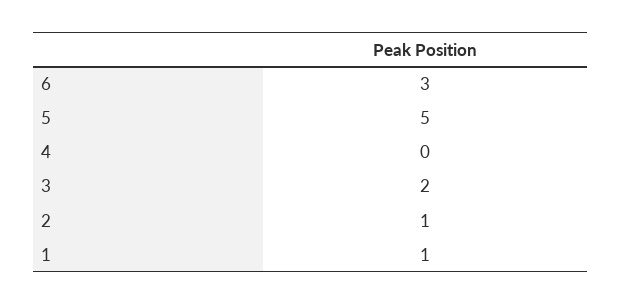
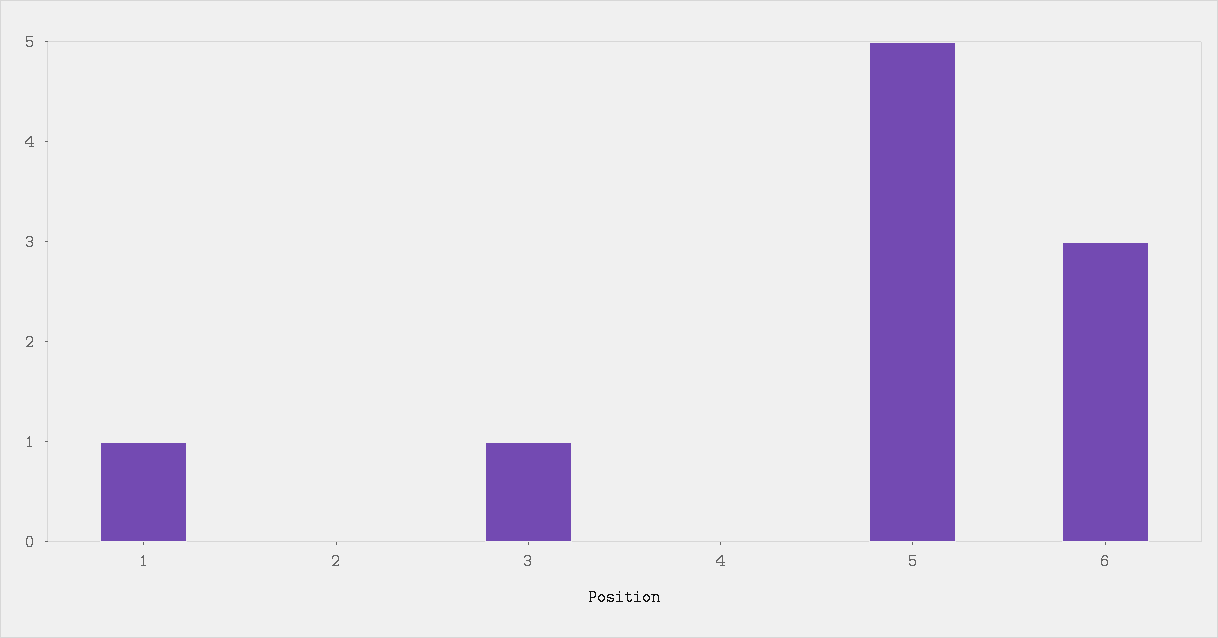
3: 2 -> 1
2: 1 -> 0

